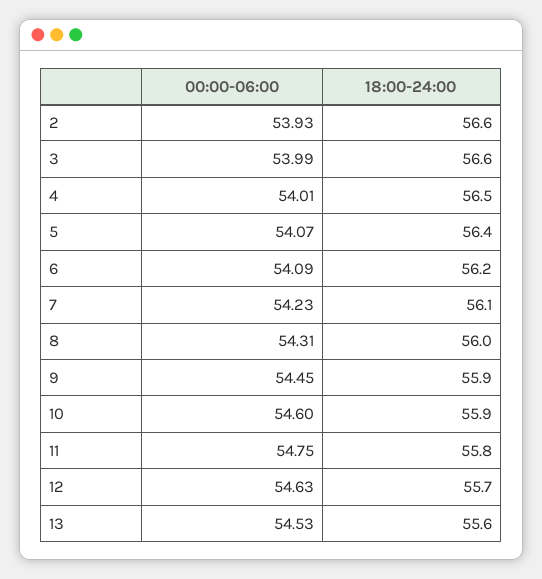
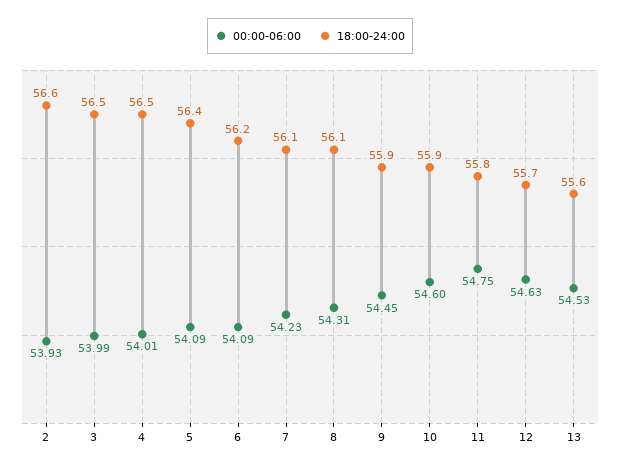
18:00-24:00, 3: 56.6 -> 56.5
00:00-06:00, 5: 54.07 -> 54.09
18:00-24:00, 8: 56 -> 56.1

